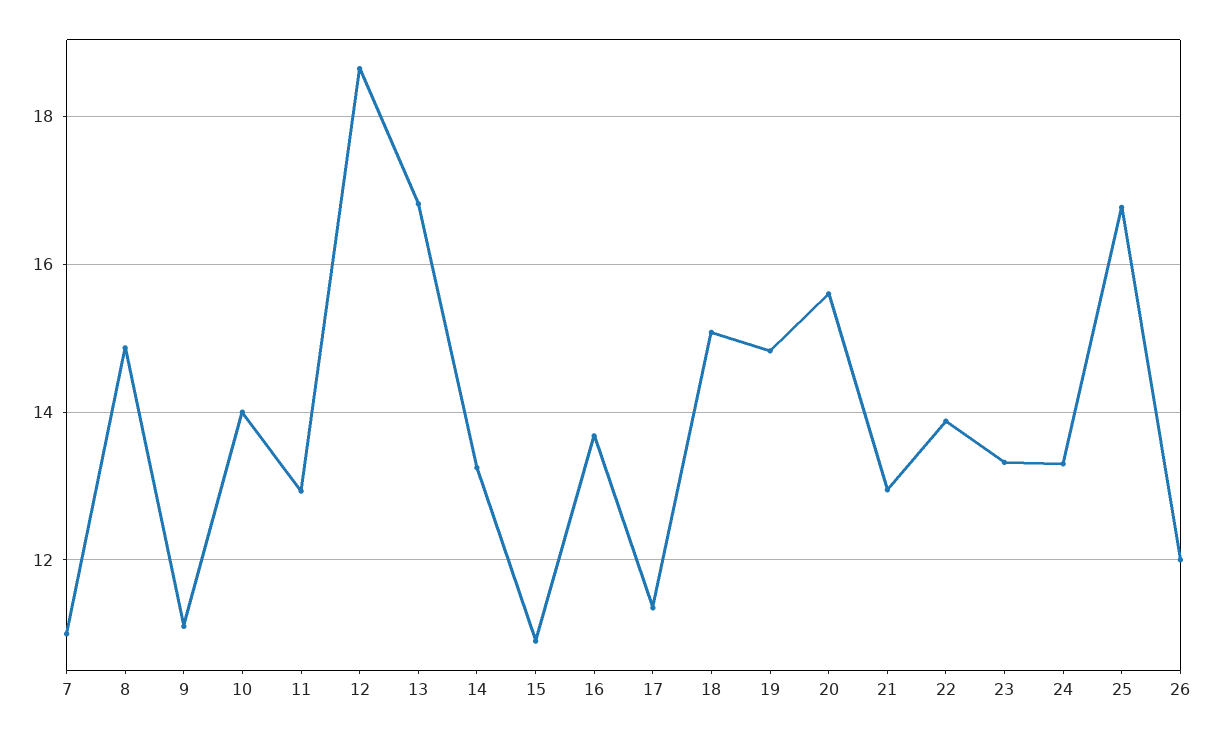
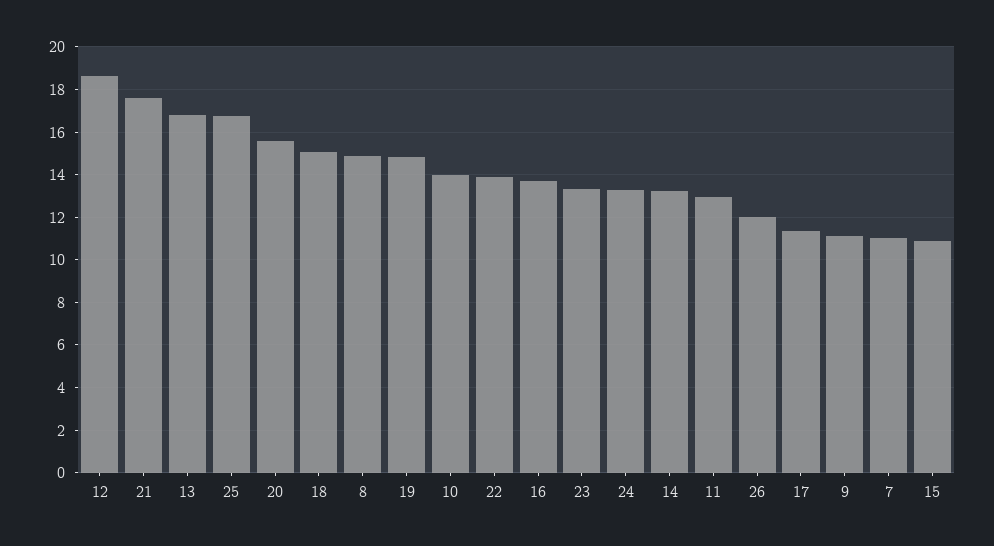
21: 13 -> 17.5

